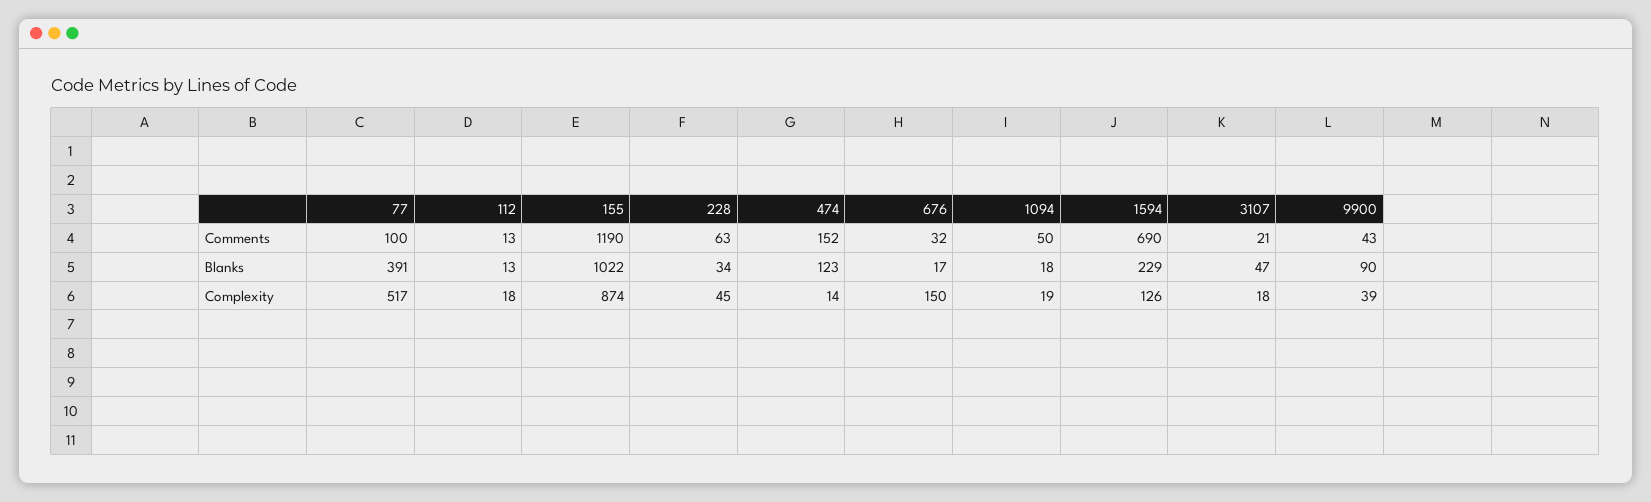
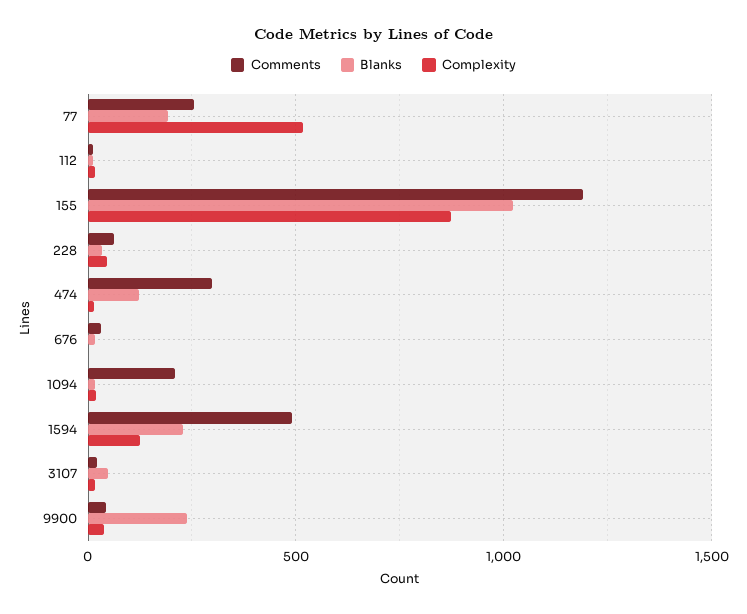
Comments, 77: 100 -> 250
Comments, 474: 152 -> 300
Comments, 1094: 50 -> 200
Comments, 1594: 690 -> 500
Blanks, 77: 391 -> 200
Blanks, 9900: 90 -> 250
Complexity, 676: 150 -> 0

